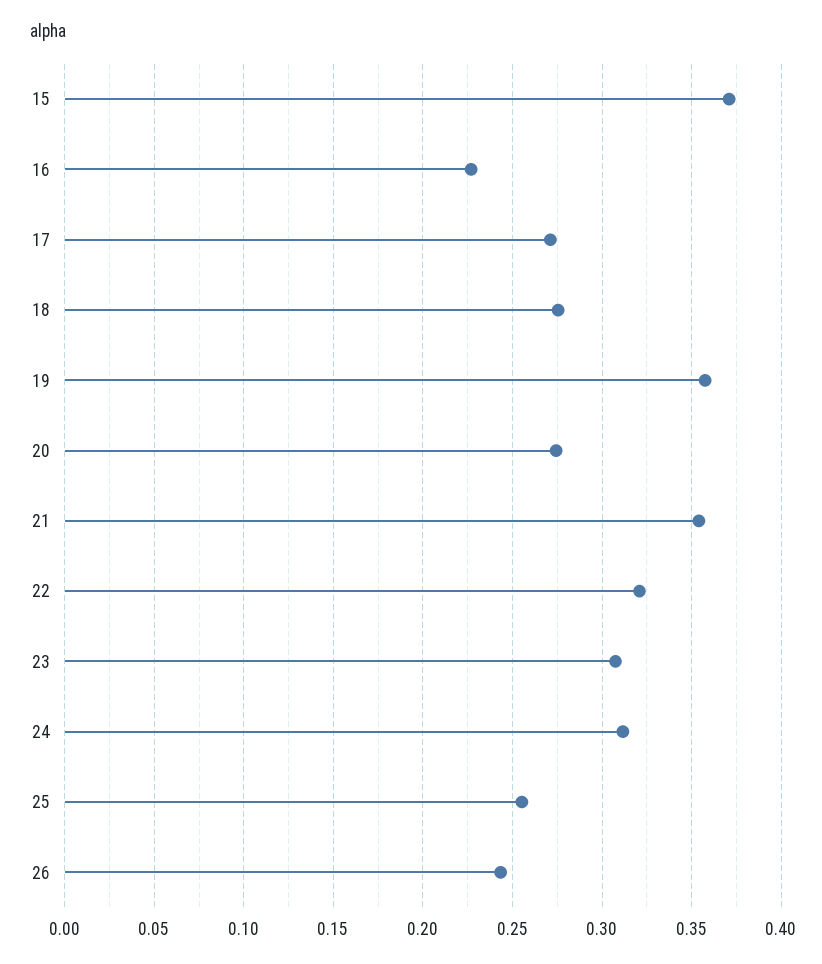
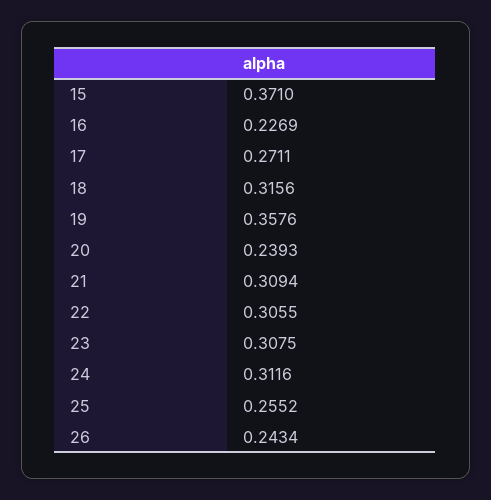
18: 0.275 -> 0.3156
20: 0.275 -> 0.2393
21: 0.355 -> 0.3094
22: 0.32 -> 0.3055

